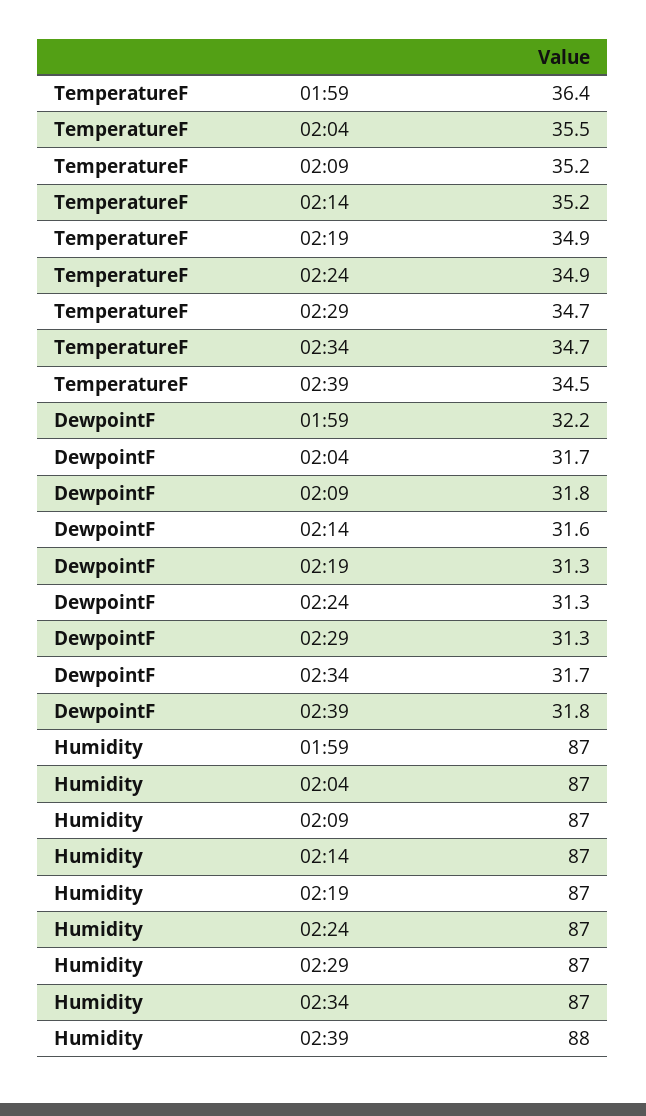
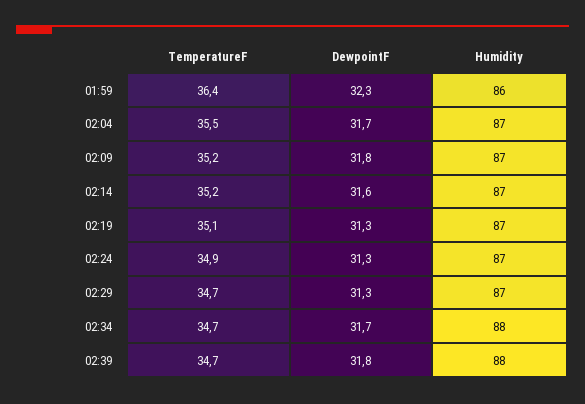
TemperatureF, 02:19: 34.9 -> 35.1
TemperatureF, 02:39: 34.5 -> 34.7
DewpointF, 01:59: 32.2 -> 32.3
Humidity, 01:59: 87 -> 86
Humidity, 02:34: 87 -> 88

